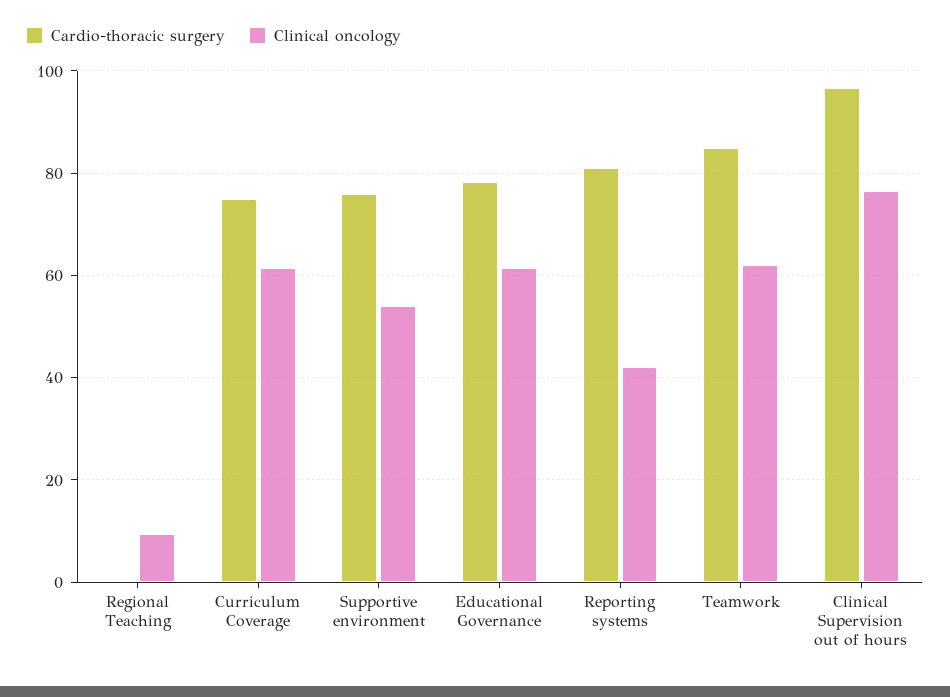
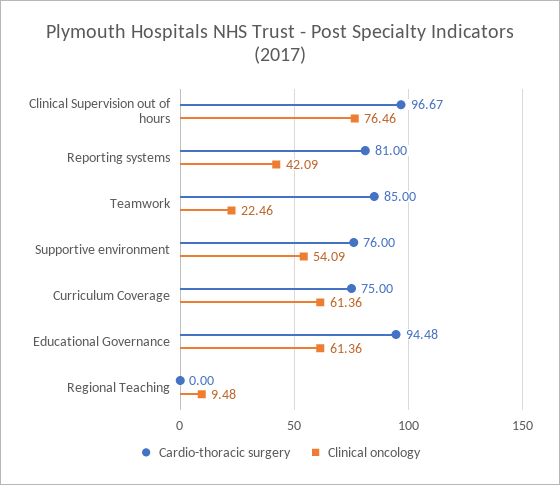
Cardio-thoracic surgery, Educational Governance: 78 -> 94.48
Clinical oncology, Teamwork: 62 -> 22.46

